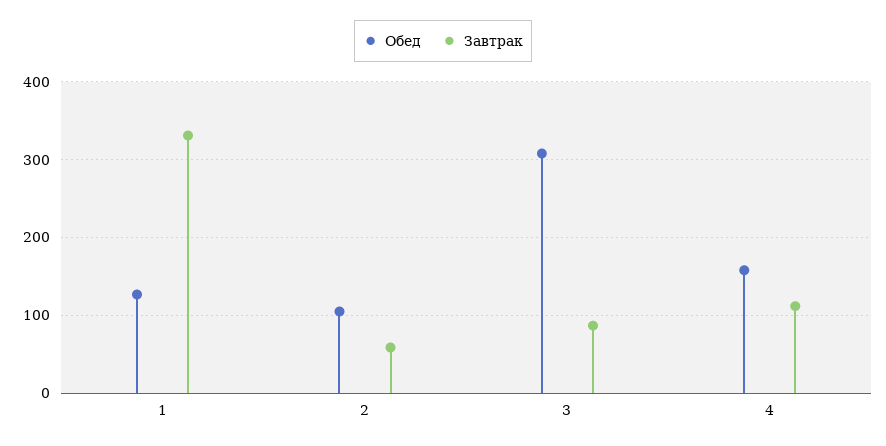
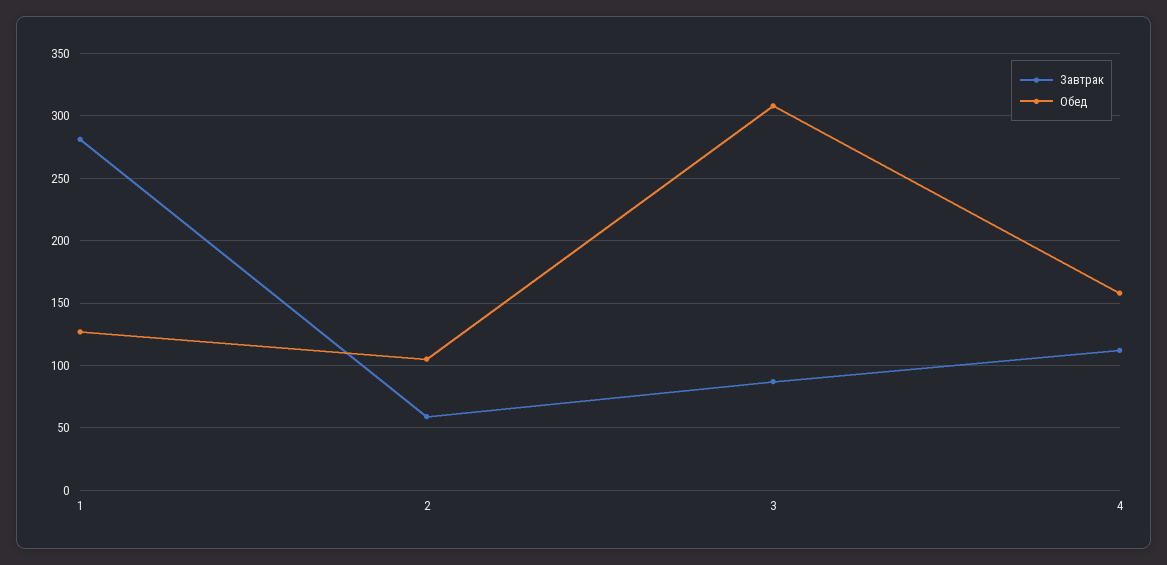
Завтрак, 1: 330 -> 280

